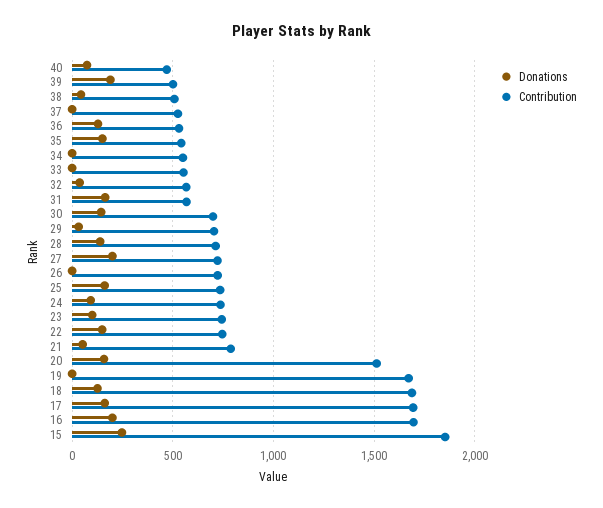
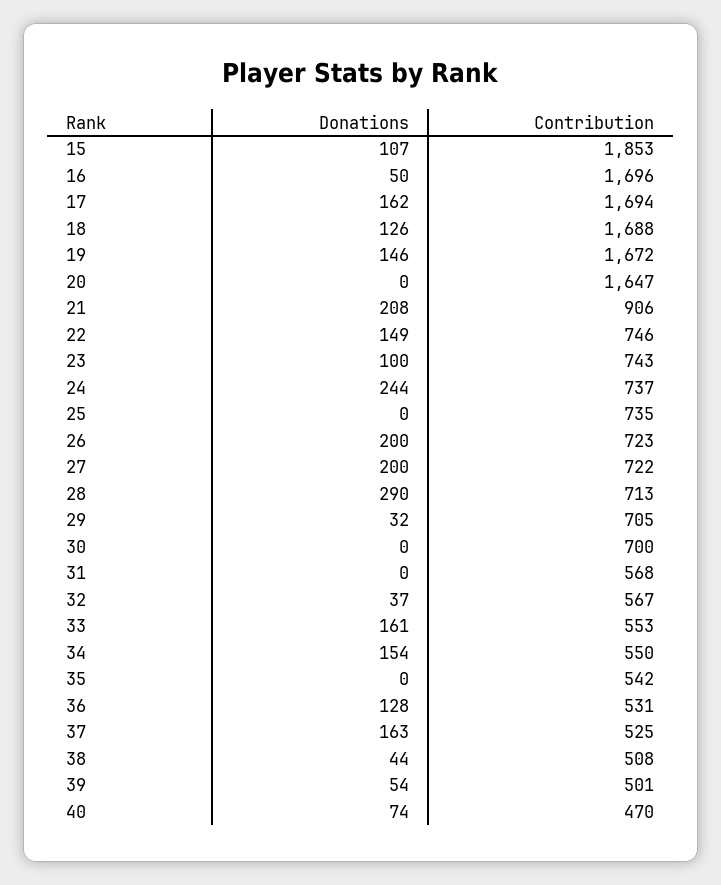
Donations, 39: 200 -> 54
Donations, 37: 0 -> 163
Donations, 35: 150 -> 0
Donations, 34: 0 -> 154
Donations, 33: 0 -> 161
Donations, 31: 150 -> 0
Donations, 30: 150 -> 0
Donations, 28: 150 -> 290
Donations, 26: 0 -> 200
Donations, 25: 150 -> 0
Donations, 24: 100 -> 244
Donations, 21: 50 -> 208
Contribution, 21: 800 -> 906
Donations, 20: 150 -> 0
Contribution, 20: 1500 -> 1647
Donations, 19: 0 -> 146
Donations, 16: 200 -> 50
Donations, 15: 250 -> 107

